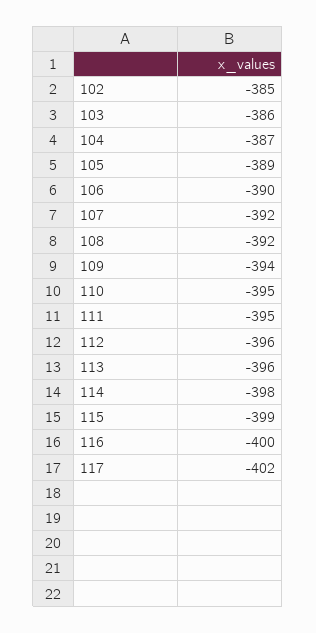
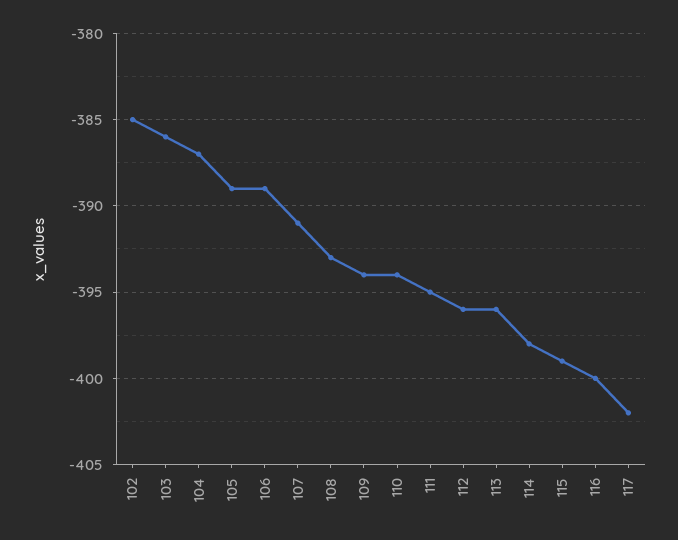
106: -390 -> -389
107: -392 -> -391
108: -392 -> -393
110: -395 -> -394

